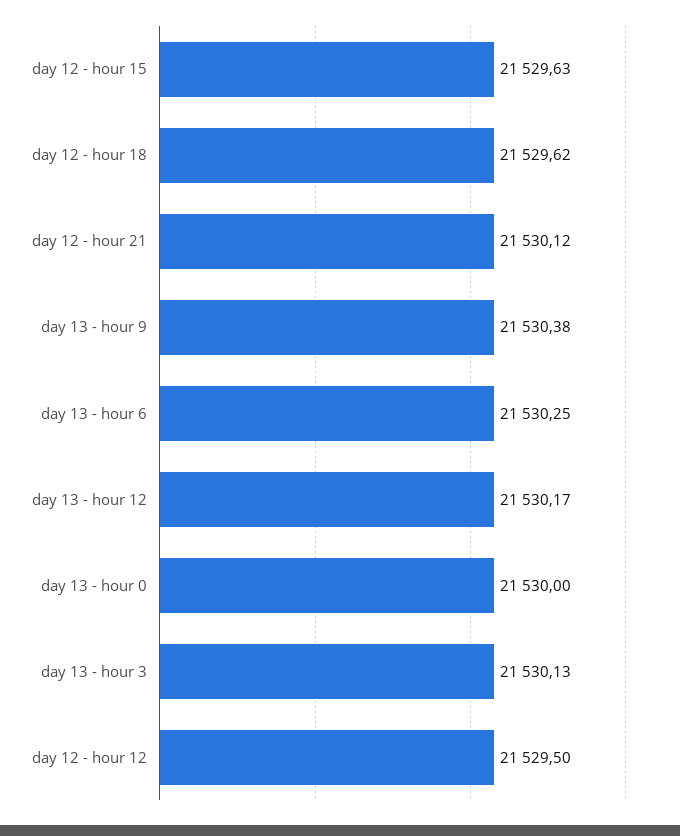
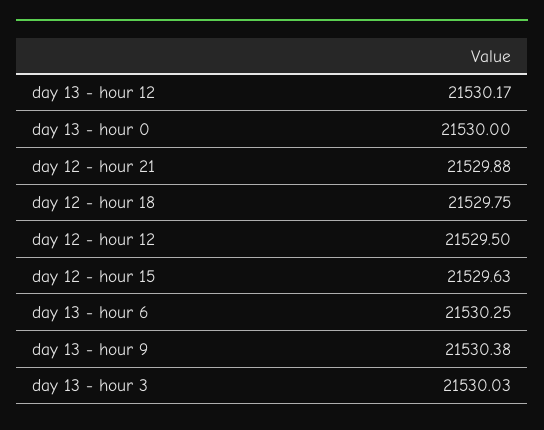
day 12 - hour 18: 21529.62 -> 21529.75
day 12 - hour 21: 21530.12 -> 21529.88
day 13 - hour 3: 21530.13 -> 21530.03

